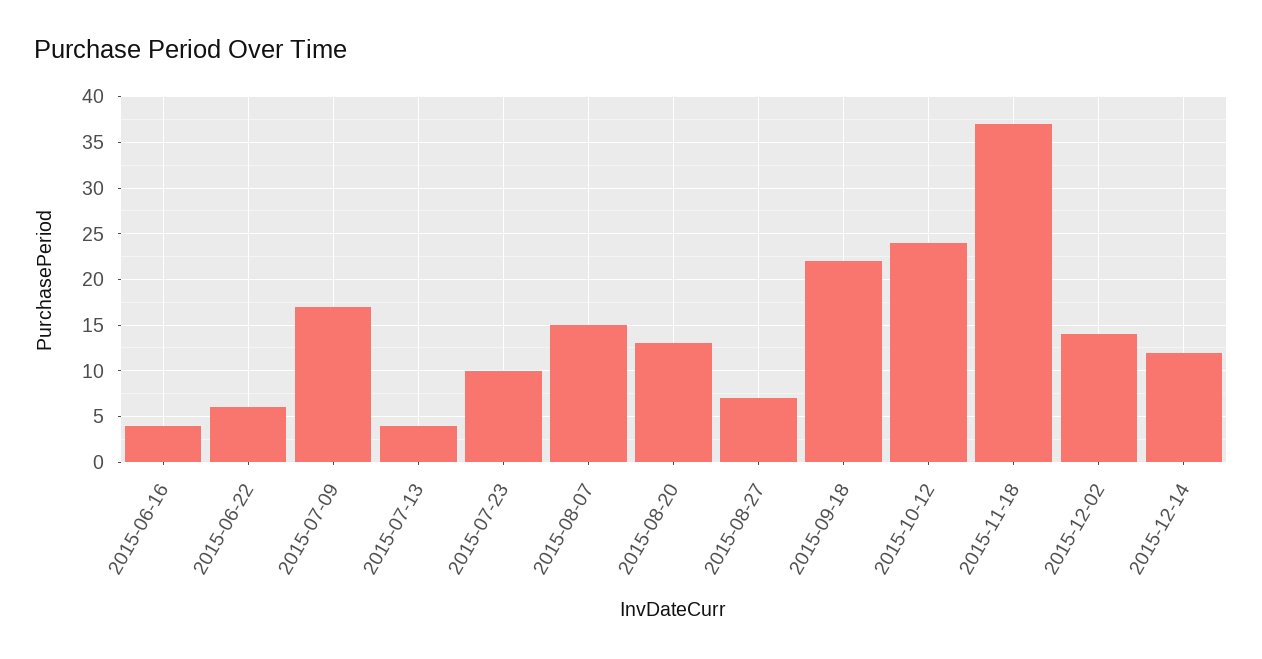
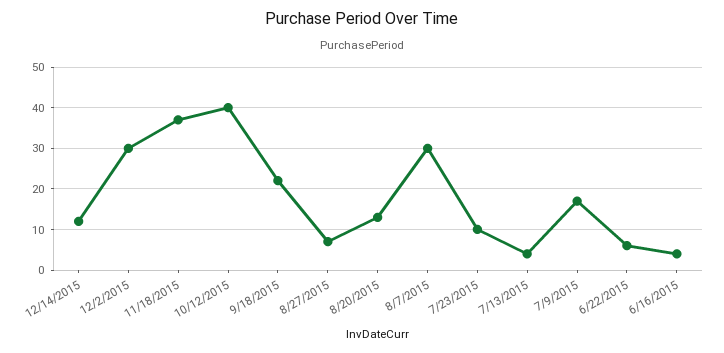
2015-08-07: 15 -> 30
2015-10-12: 24 -> 40
2015-12-02: 14 -> 30

